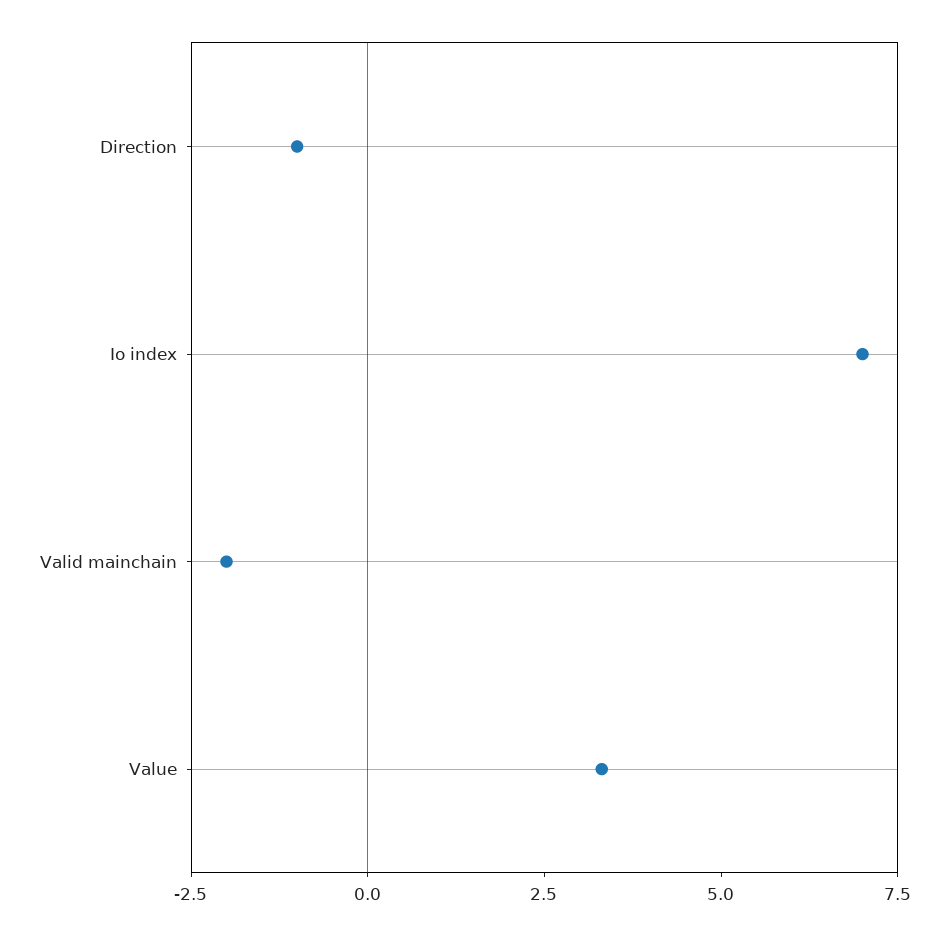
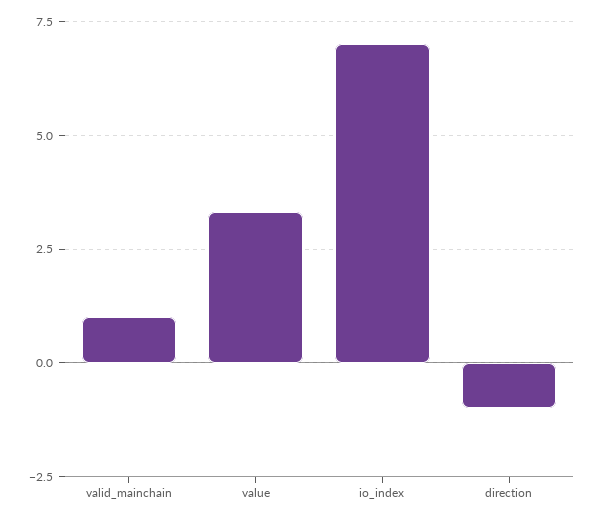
Valid mainchain: -2 -> 1

